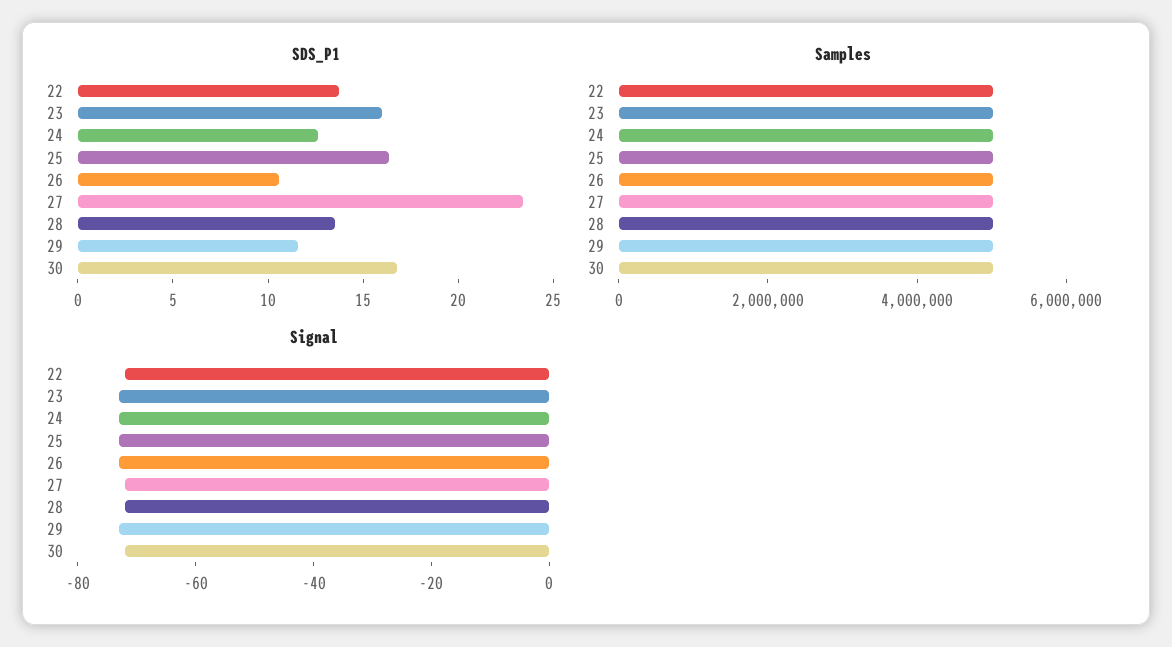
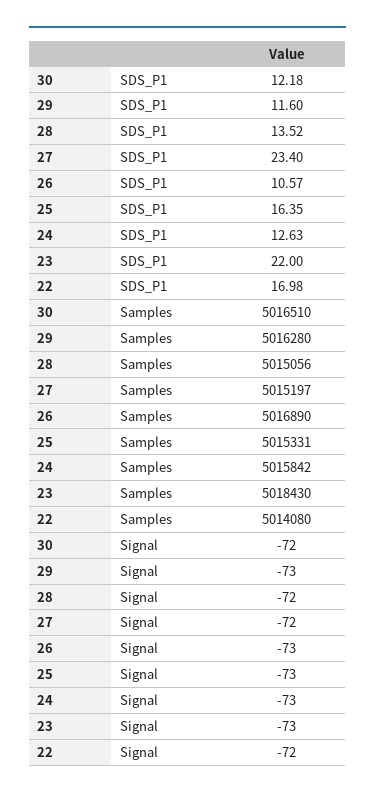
SDS_P1, 22: 14 -> 16.98
SDS_P1, 23: 16 -> 22
SDS_P1, 30: 17 -> 12.18

